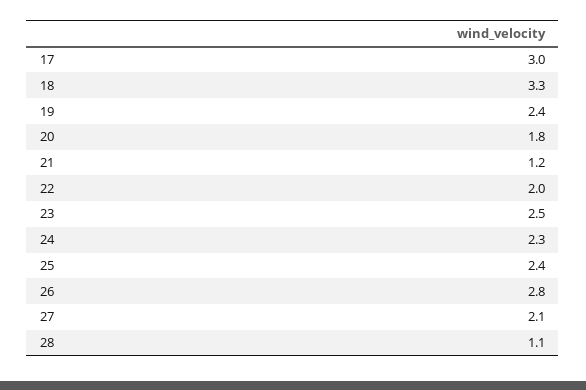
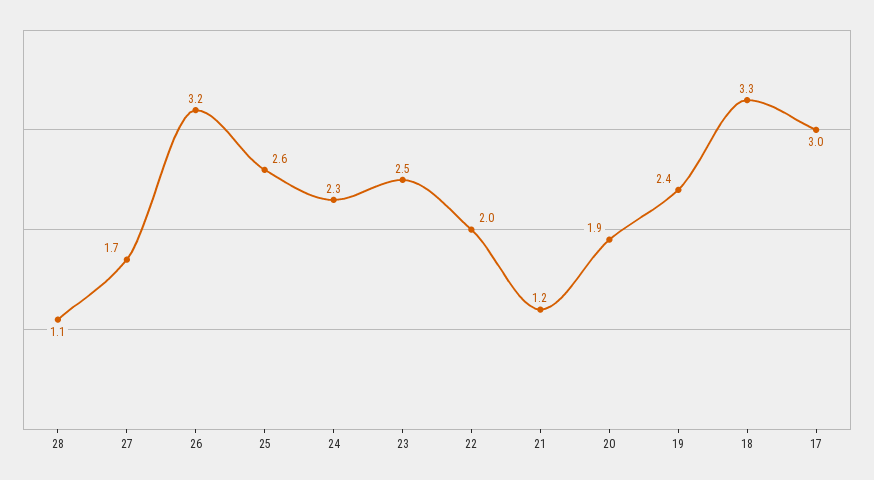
20: 1.8 -> 1.9
25: 2.4 -> 2.6
26: 2.8 -> 3.2
27: 2.1 -> 1.7

